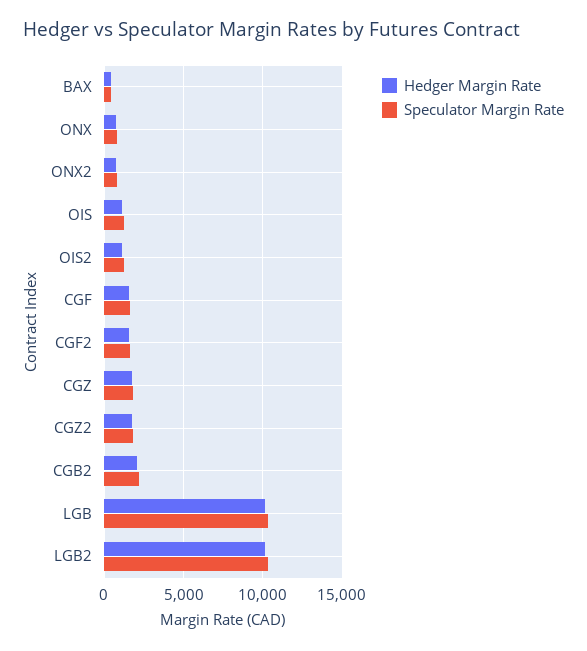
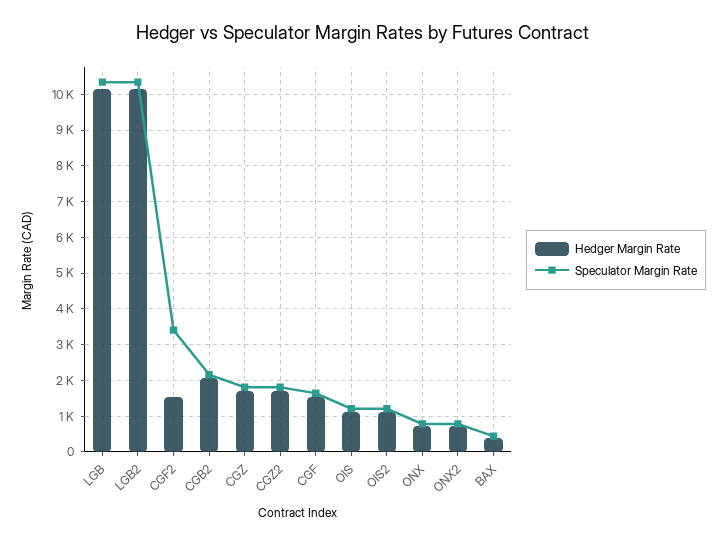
Speculator Margin Rate, CGF2: 1500 -> 3400

